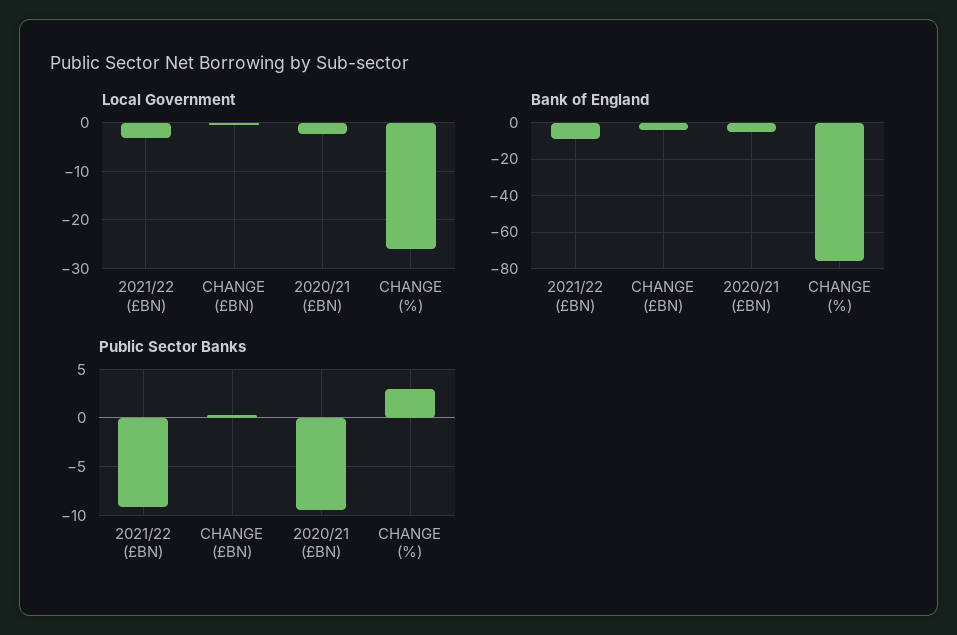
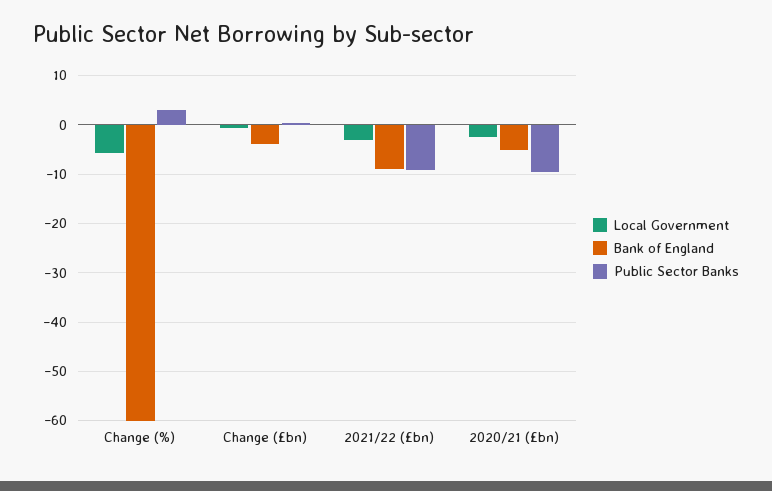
Local Government, CHANGE (%): -26 -> -6
Bank of England, CHANGE (%): -75 -> -60

